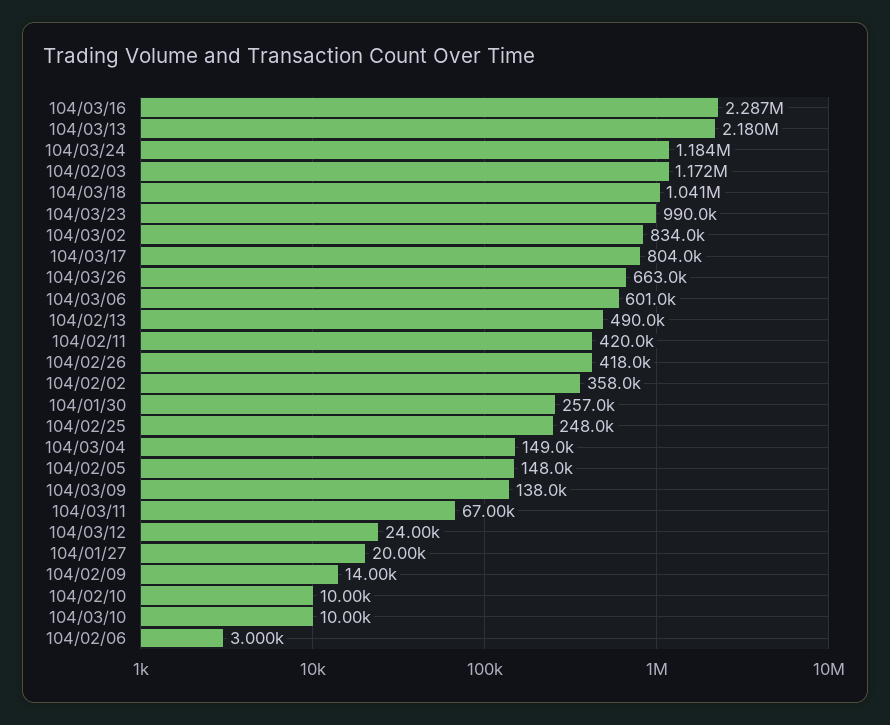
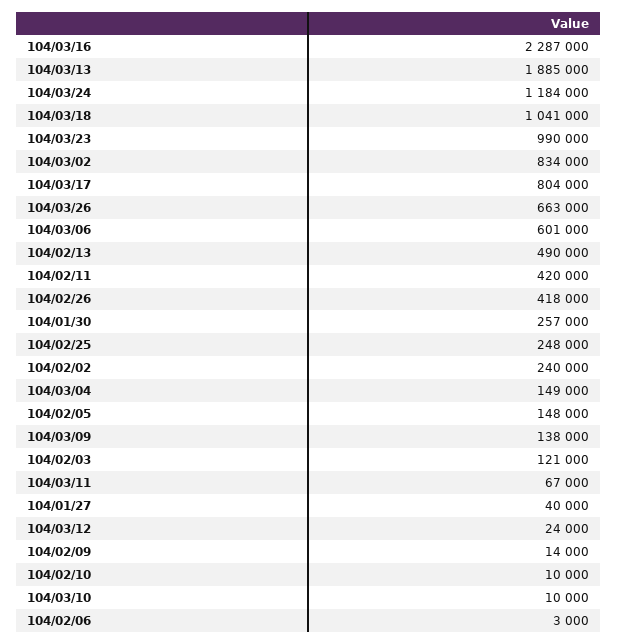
104/03/13: 2180000 -> 1885000
104/02/03: 1172000 -> 121000
104/02/02: 358000 -> 240000
104/01/27: 20000 -> 40000

